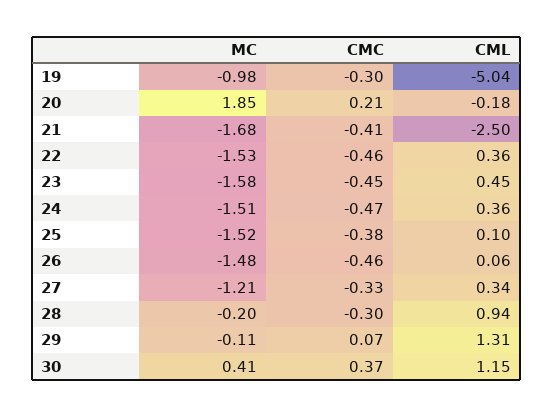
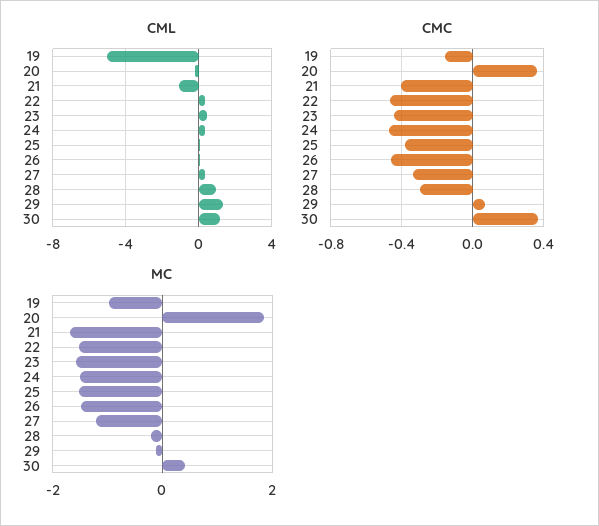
CMC, 19: -0.3 -> -0.15
CMC, 20: 0.21 -> 0.35
CML, 21: -2.5 -> -1

